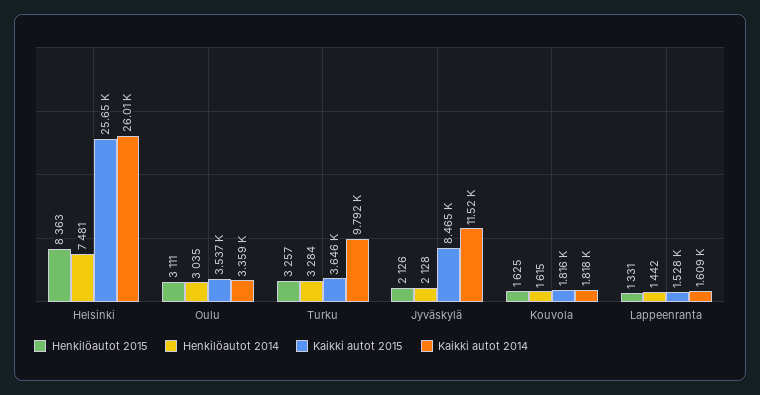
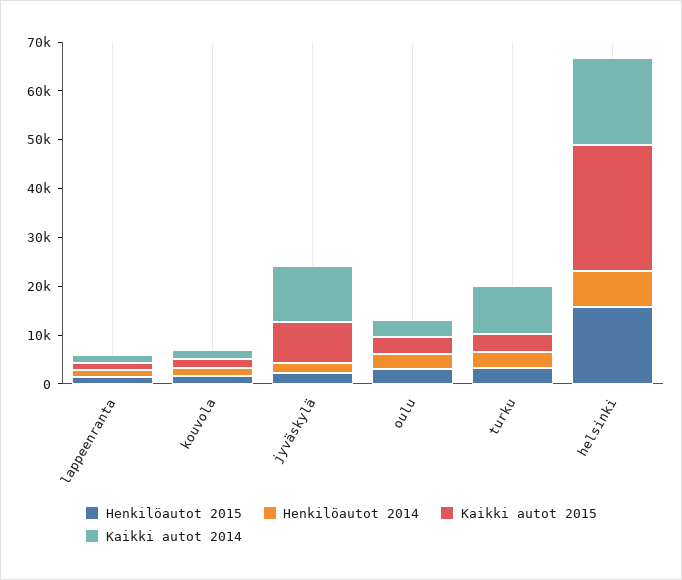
Henkilöautot 2015, Helsinki: 8363 -> 16000
Kaikki autot 2014, Helsinki: 26010 -> 18000

